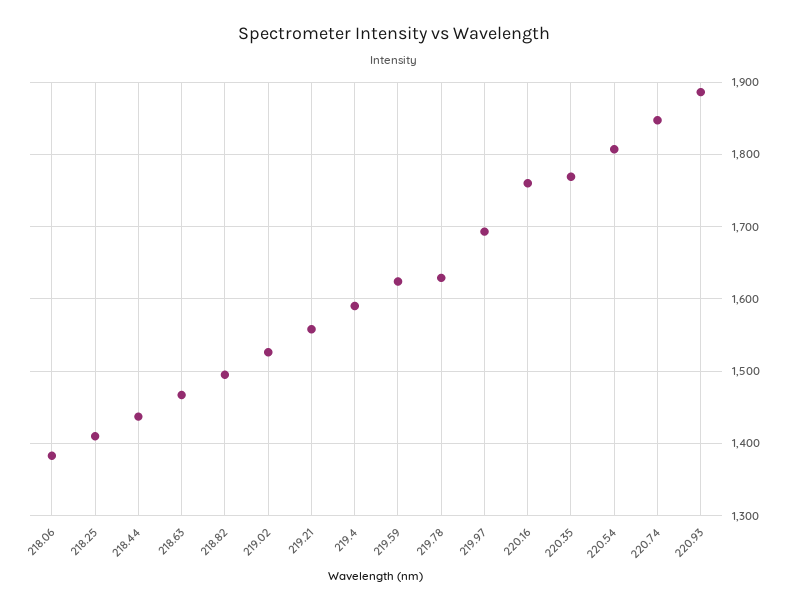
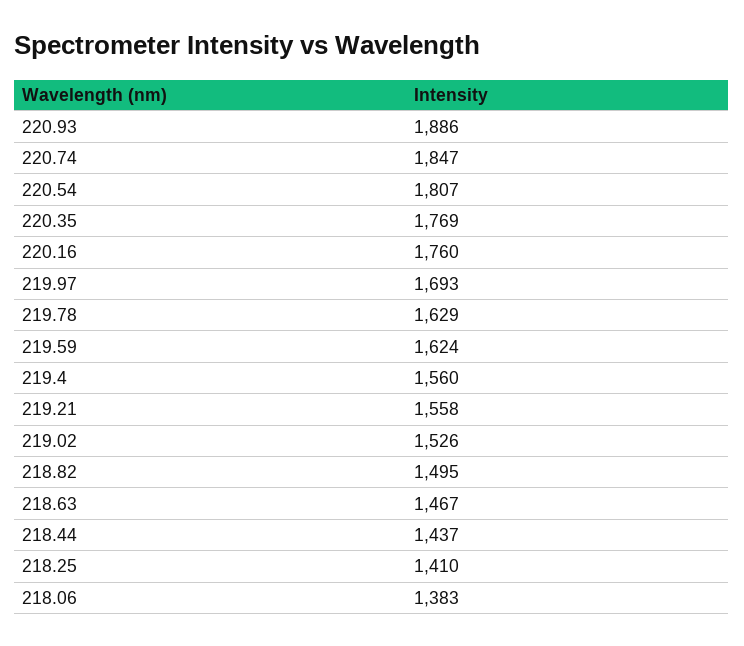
219.4: 1590 -> 1560

